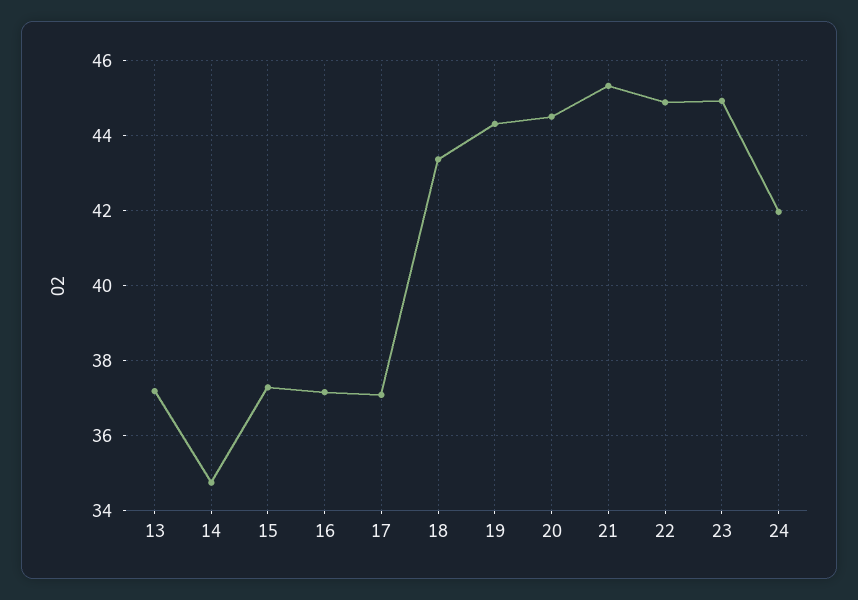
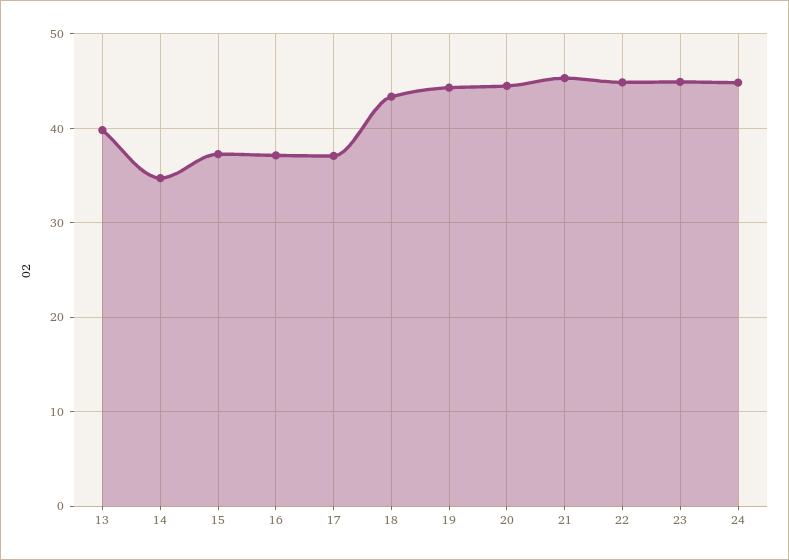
13: 37.2 -> 40
24: 42 -> 45

